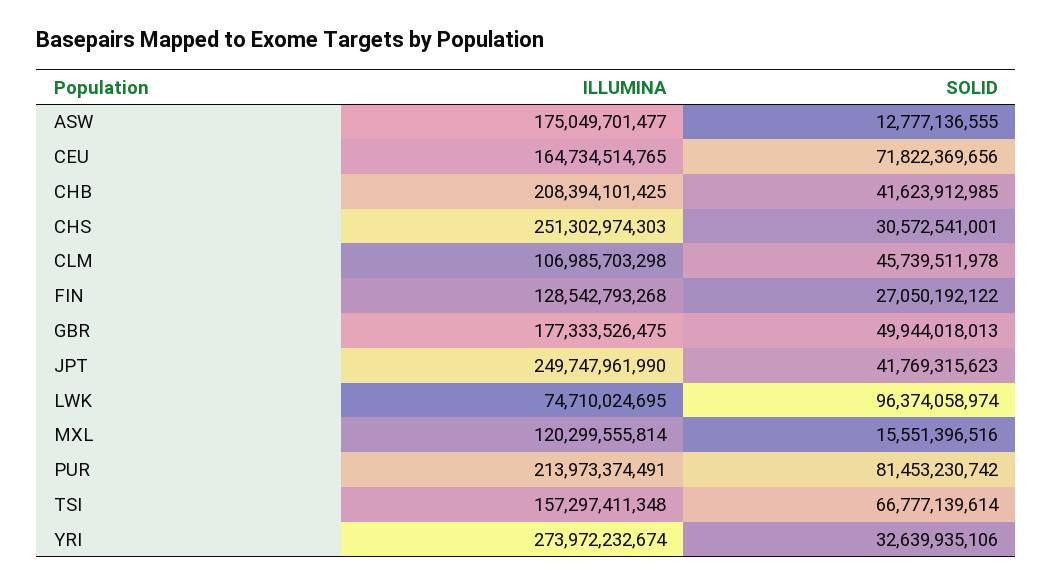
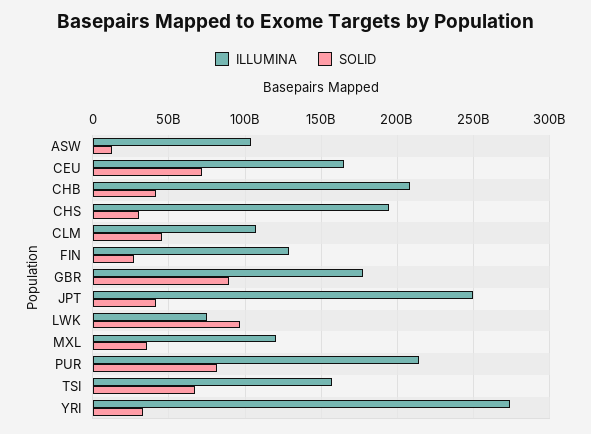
ILLUMINA, ASW: 175049701477 -> 105000000000
ILLUMINA, CHS: 251302974303 -> 195000000000
SOLID, GBR: 49944018013 -> 90000000000
SOLID, MXL: 15551396516 -> 35000000000

